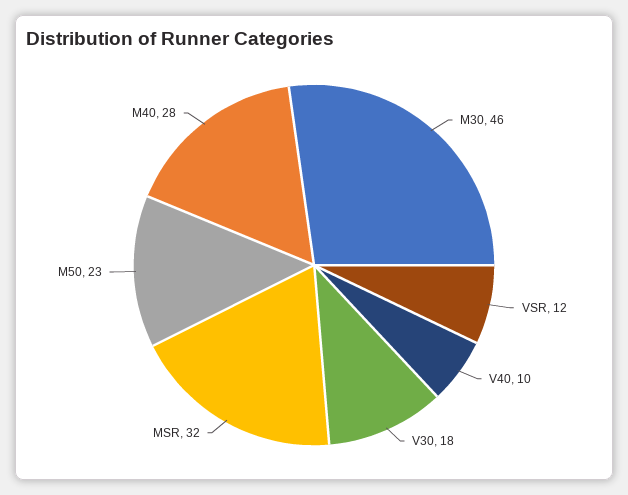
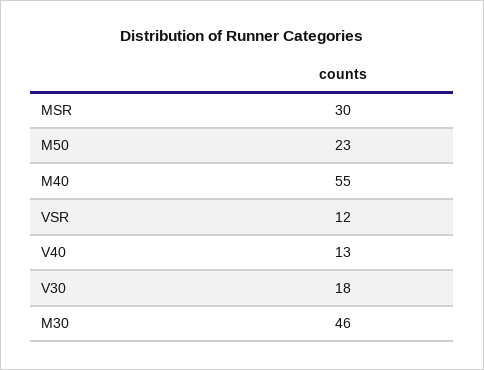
V40: 10 -> 13
MSR: 32 -> 30
M40: 28 -> 55

